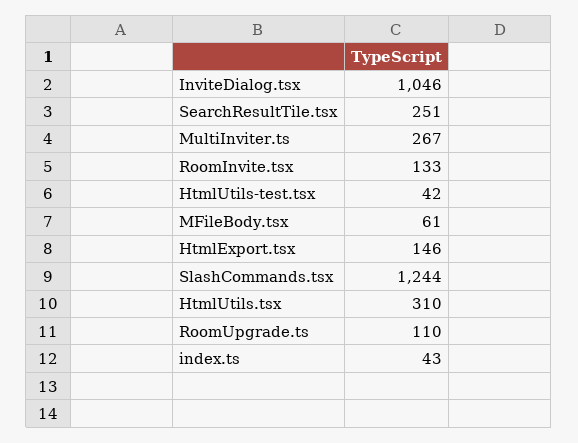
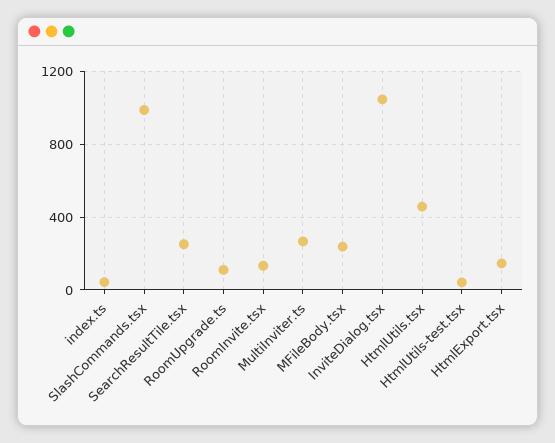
MFileBody.tsx: 61 -> 250
SlashCommands.tsx: 1244 -> 1000
HtmlUtils.tsx: 310 -> 450

